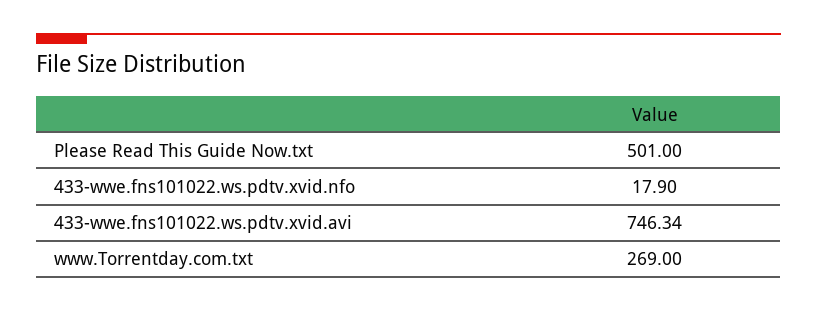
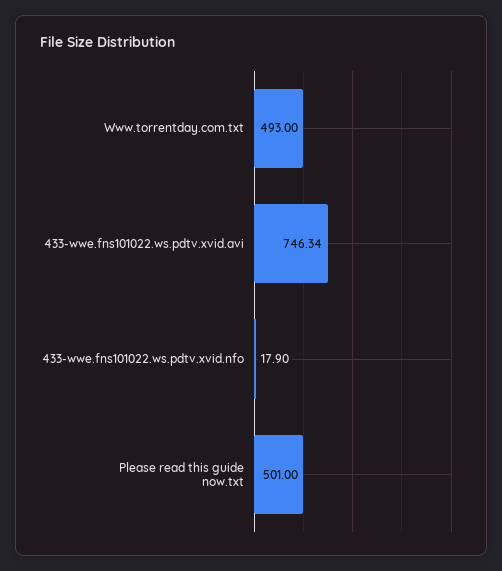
www.Torrentday.com.txt: 269 -> 493

